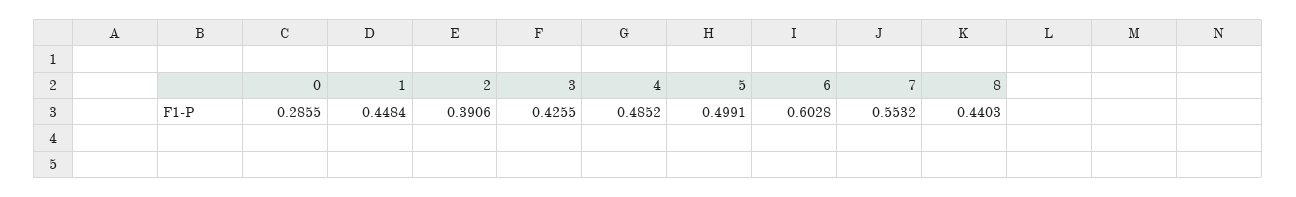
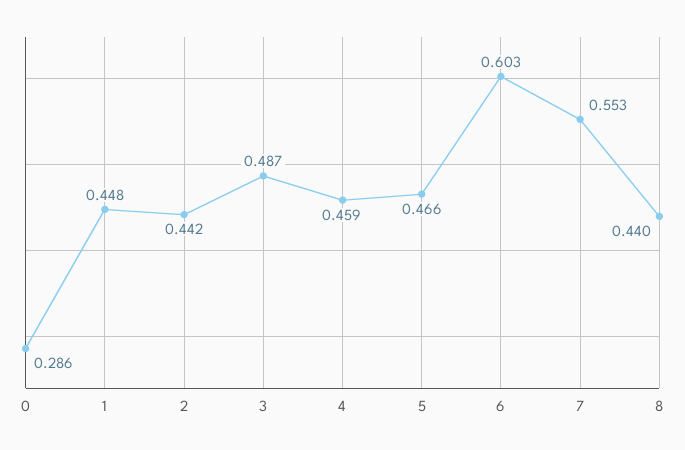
2: 0.3906 -> 0.442
3: 0.4255 -> 0.487
4: 0.4852 -> 0.459
5: 0.4991 -> 0.466

